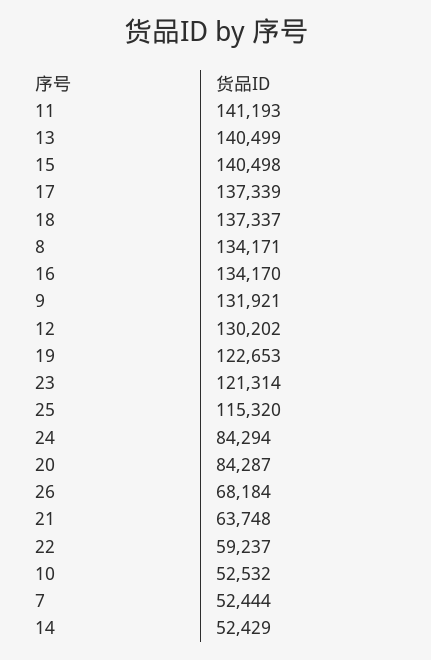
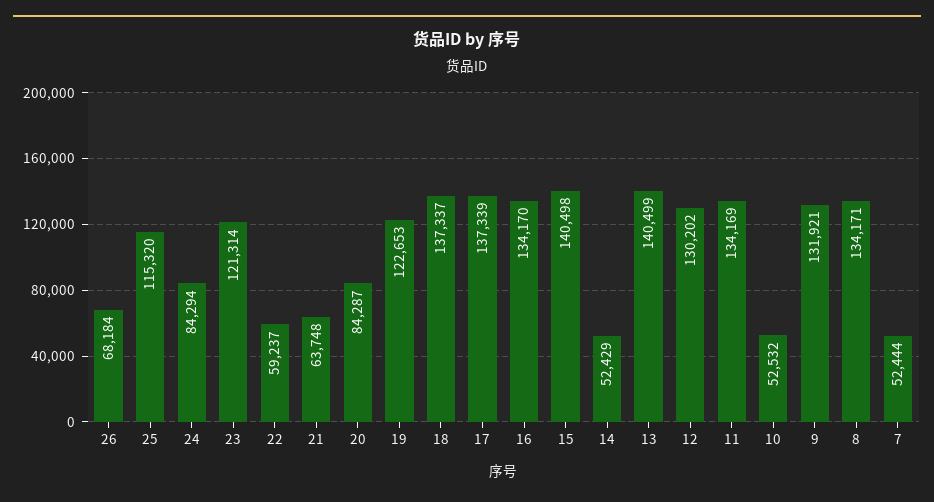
11: 141193 -> 134169

